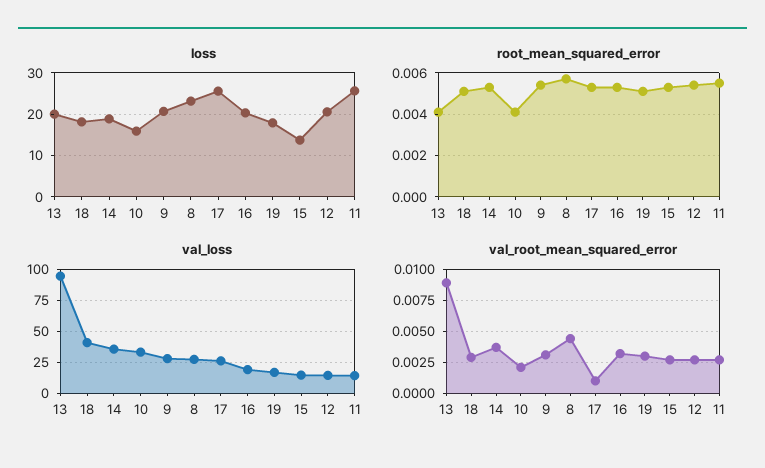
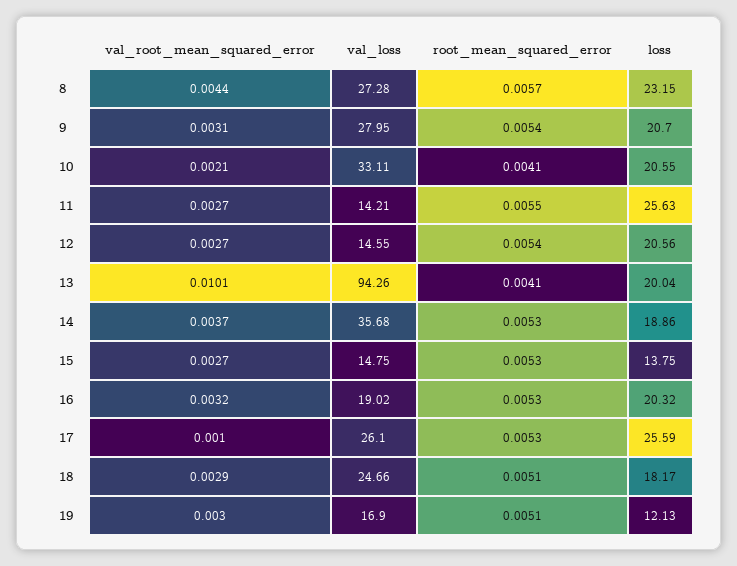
loss, 10: 16 -> 20.55
loss, 19: 18 -> 12.13
val_loss, 18: 40 -> 24.66
val_root_mean_squared_error, 13: 0.009 -> 0.0101

